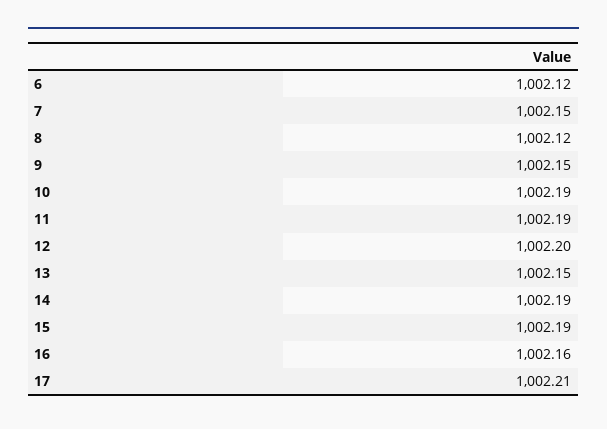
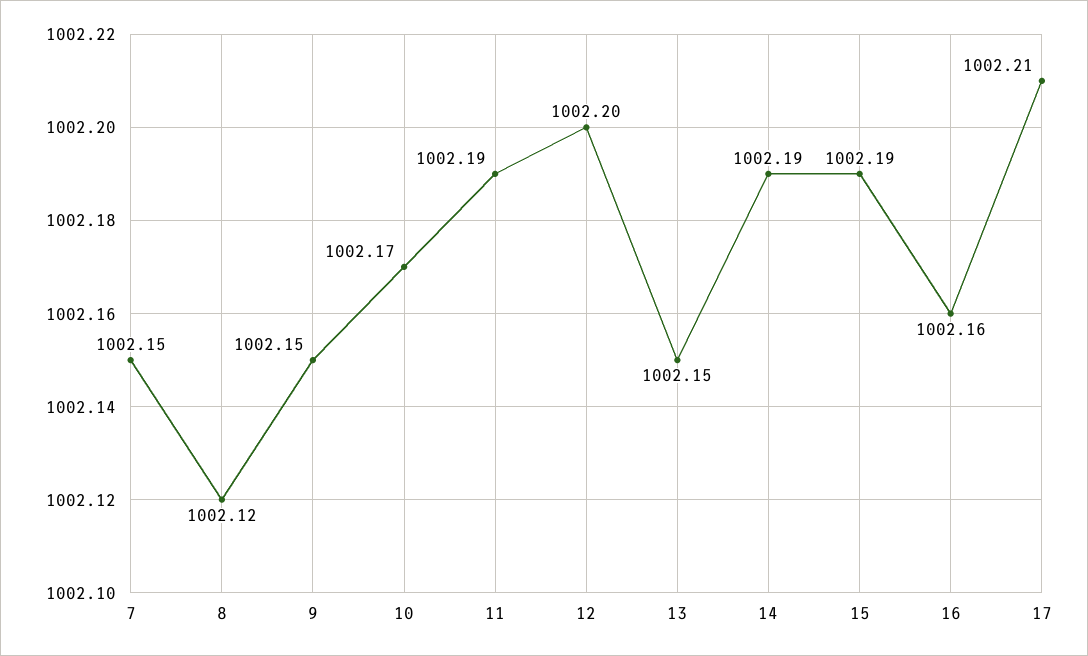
6: 1002.12 -> none
10: 1002.19 -> 1002.17

